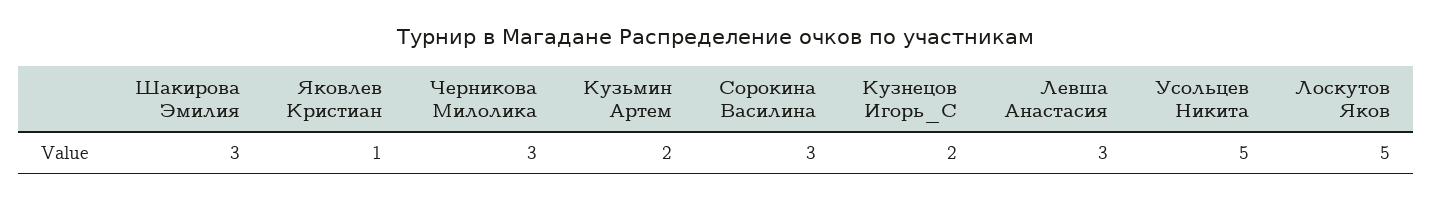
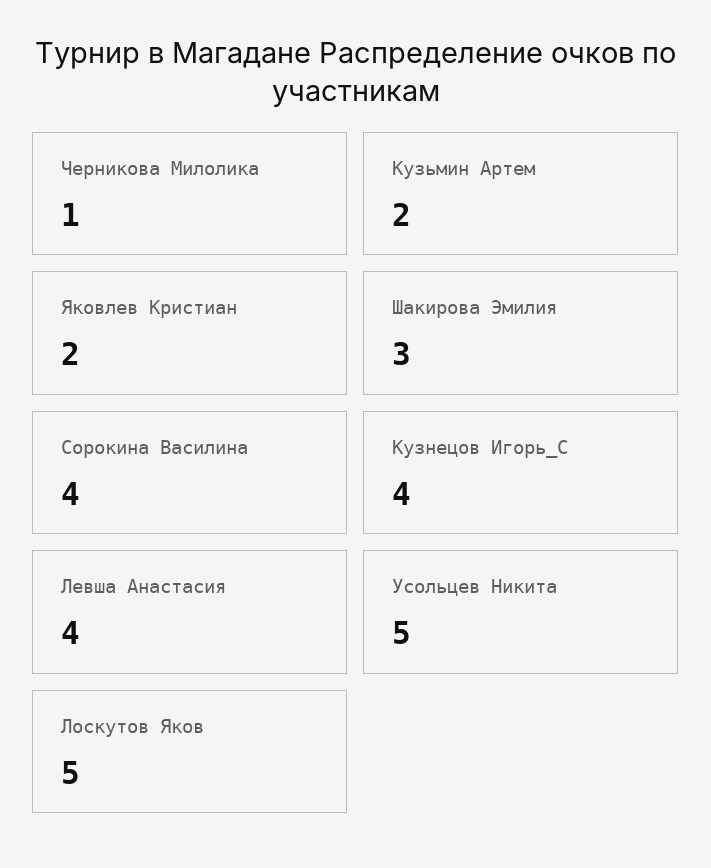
Яковлев Кристиан: 1 -> 2
Черникова Милолика: 3 -> 1
Сорокина Василина: 3 -> 4
Кузнецов Игорь_С: 2 -> 4
Левша Анастасия: 3 -> 4

